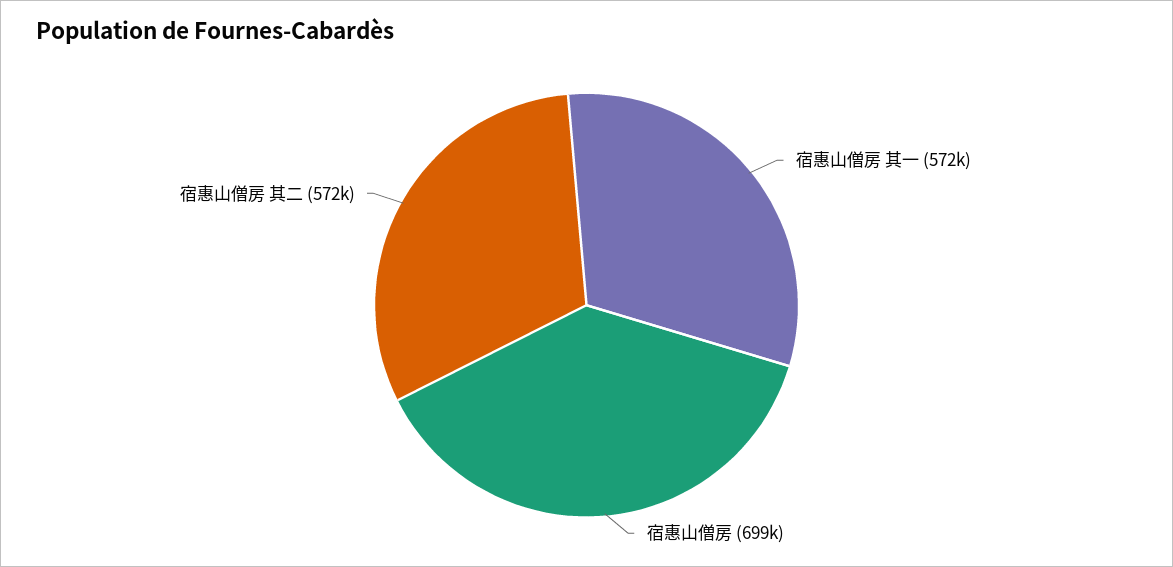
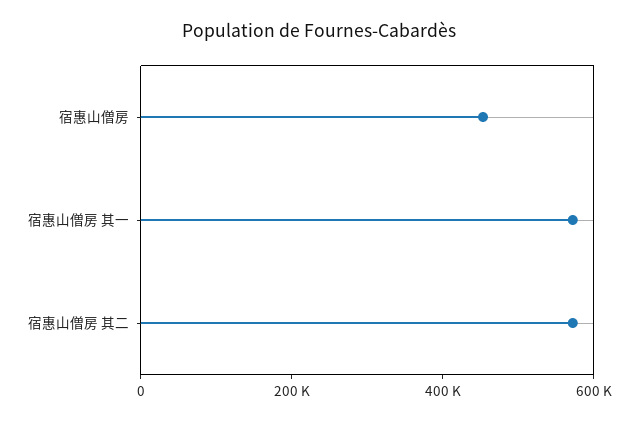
宿惠山僧房: 699000 -> 450000

